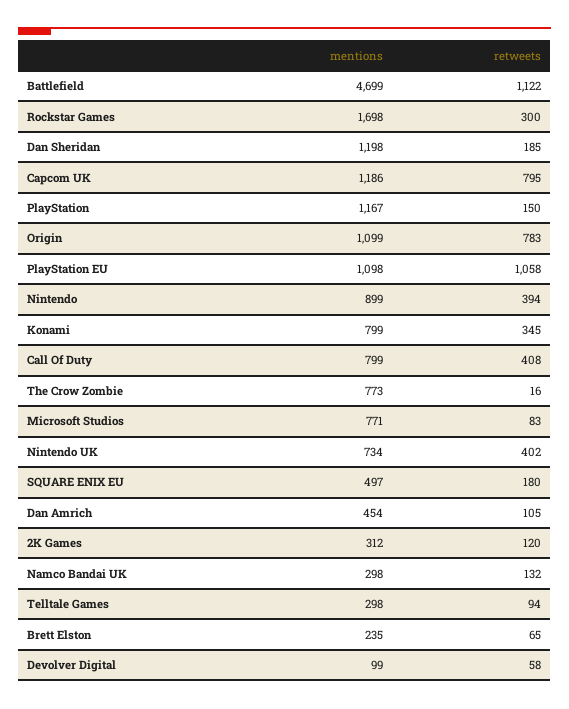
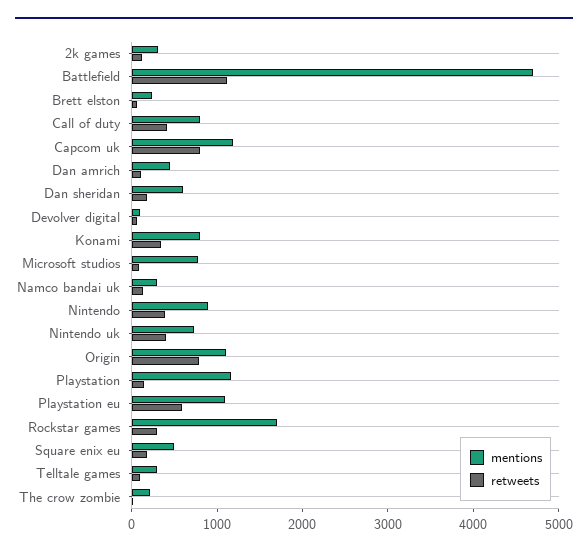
mentions, Dan Sheridan: 1198 -> 600
retweets, PlayStation EU: 1058 -> 600
mentions, The Crow Zombie: 773 -> 200

